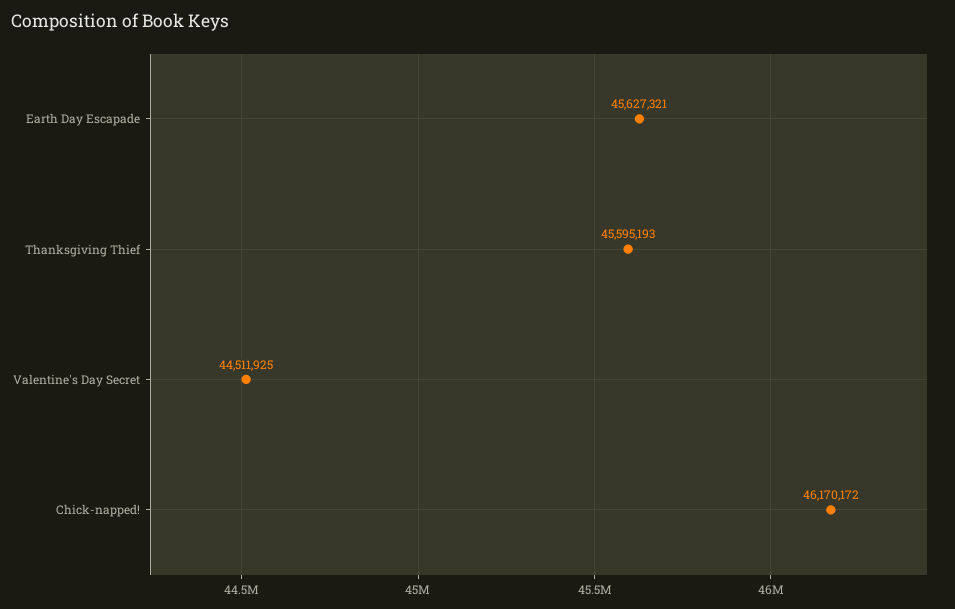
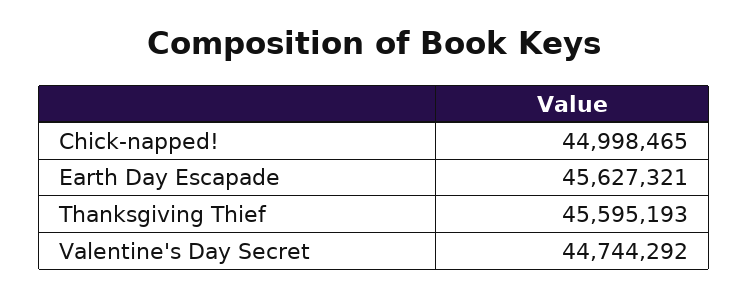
Valentine's Day Secret: 44511925 -> 44744292
Chick-napped!: 46170172 -> 44998465

